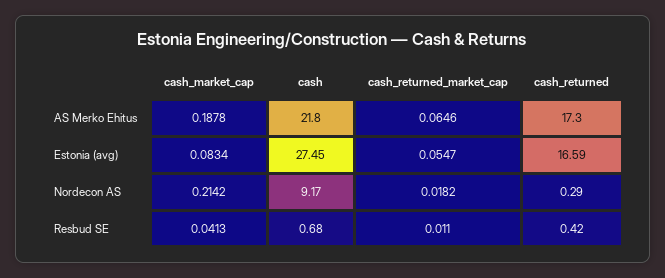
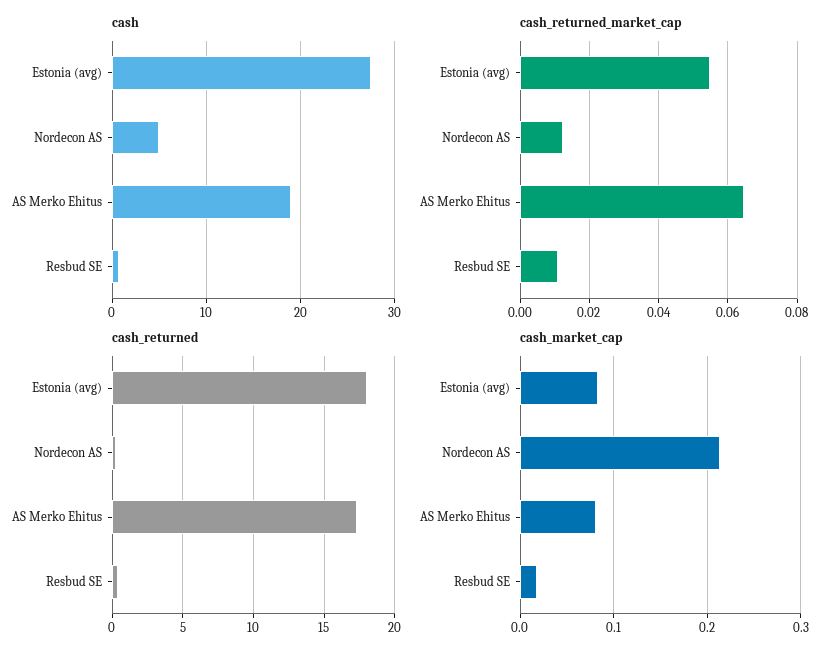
cash_market_cap, AS Merko Ehitus: 0.1878 -> 0.08
cash, AS Merko Ehitus: 21.8 -> 19
cash_returned, Estonia (avg): 16.59 -> 18
cash, Nordecon AS: 9.17 -> 5
cash_returned_market_cap, Nordecon AS: 0.0182 -> 0.012
cash_market_cap, Resbud SE: 0.0413 -> 0.02

